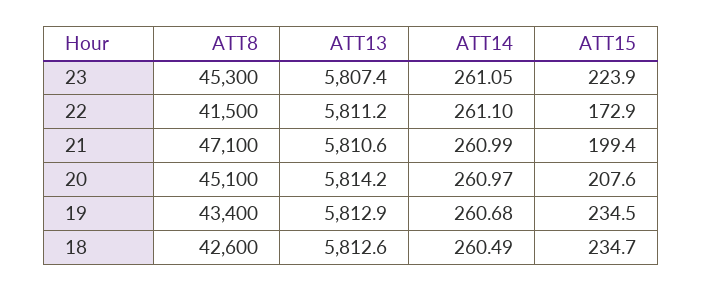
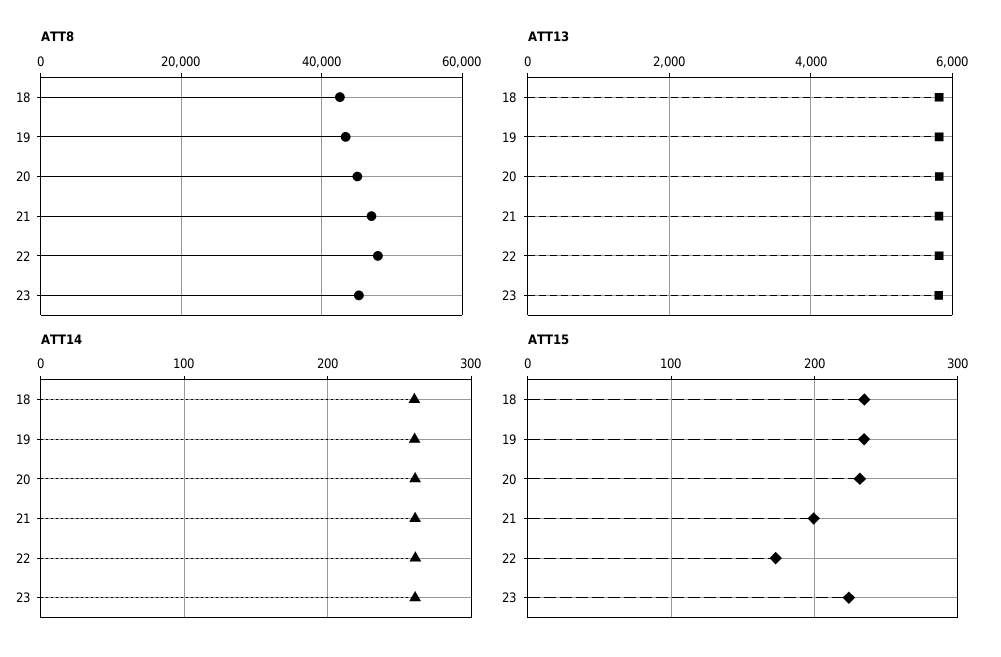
ATT8, 22: 41500 -> 48000
ATT15, 20: 207.6 -> 230

